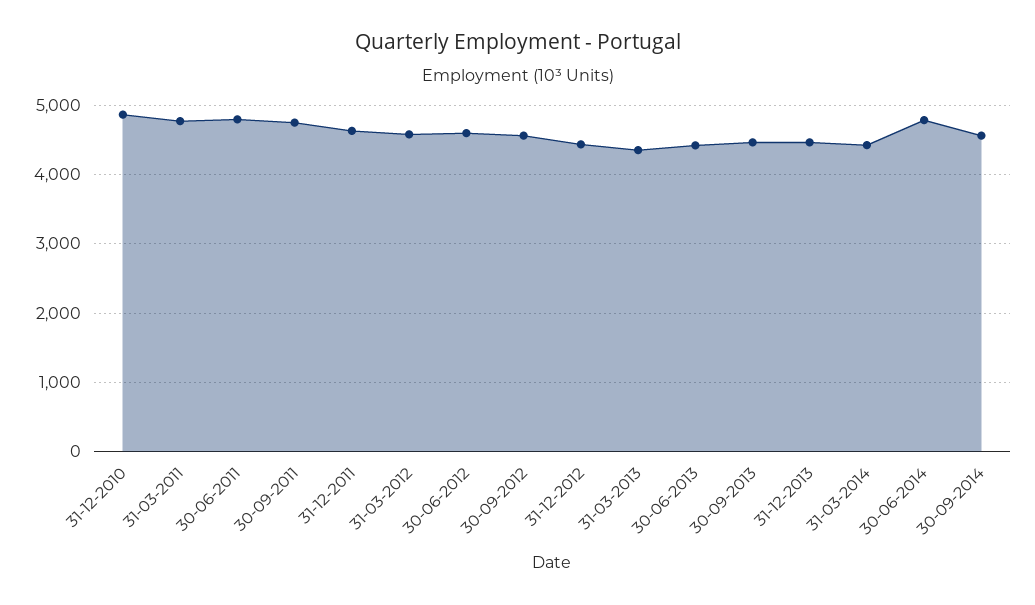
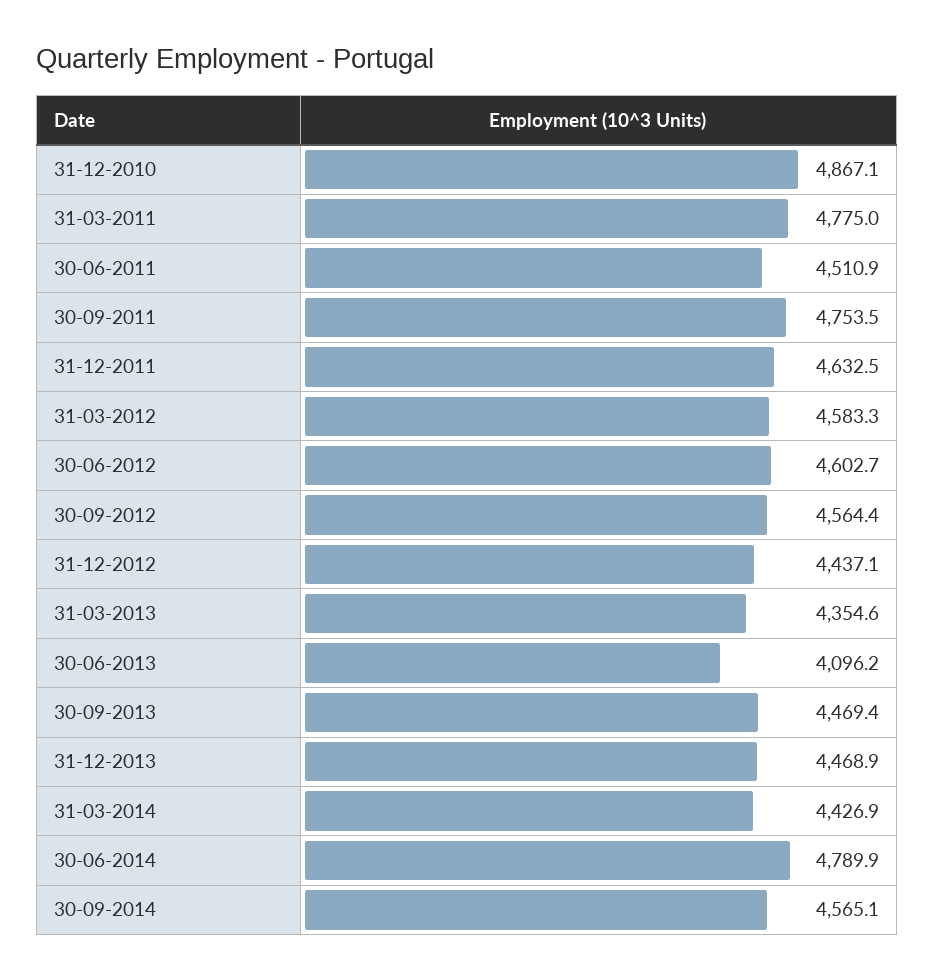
30-06-2011: 4800 -> 4510.9
30-06-2013: 4400 -> 4096.2

